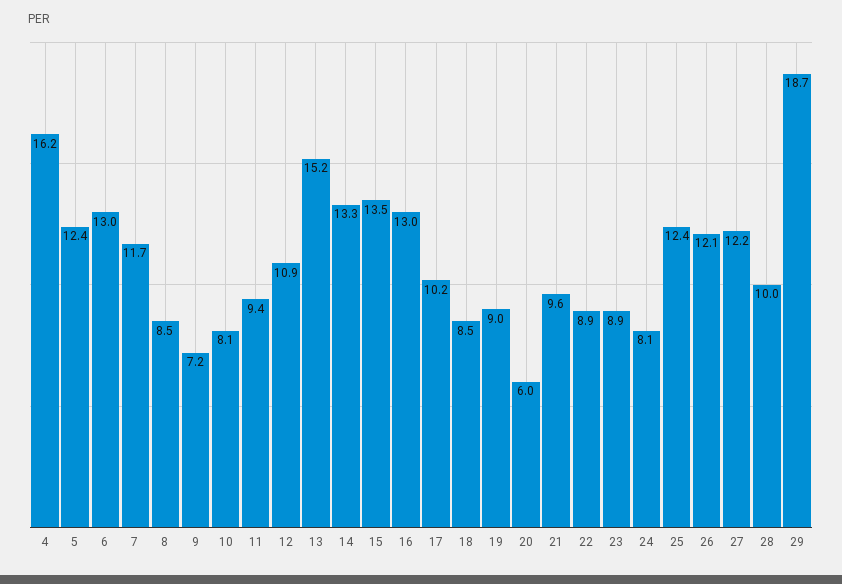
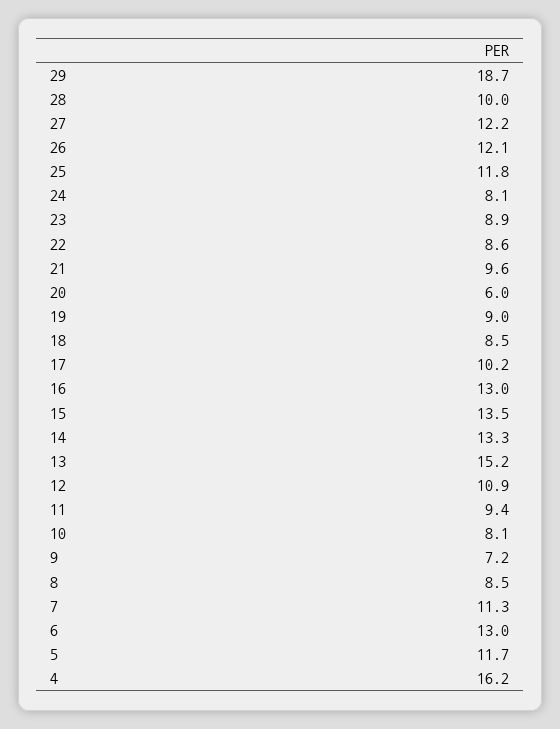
5: 12.4 -> 11.7
7: 11.7 -> 11.3
22: 8.9 -> 8.6
25: 12.4 -> 11.8

